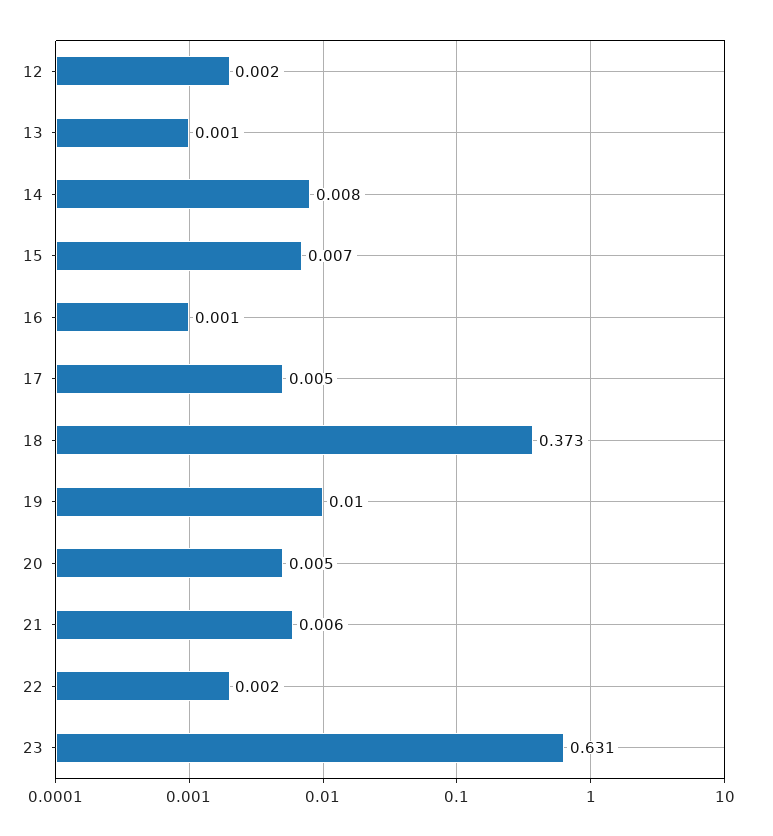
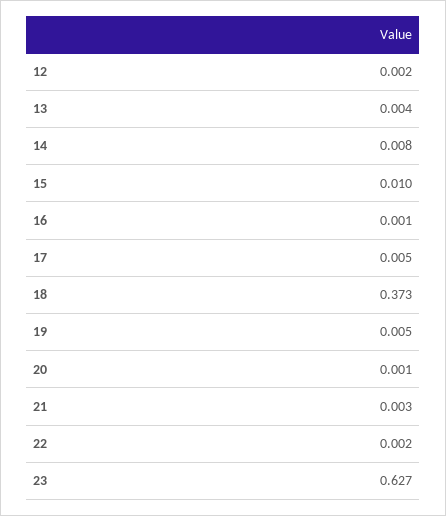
13: 0.001 -> 0.004
15: 0.007 -> 0.01
19: 0.01 -> 0.005
20: 0.005 -> 0.001
21: 0.006 -> 0.003
23: 0.631 -> 0.627

